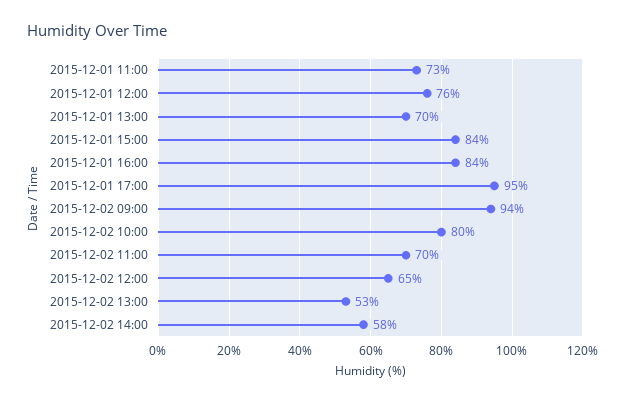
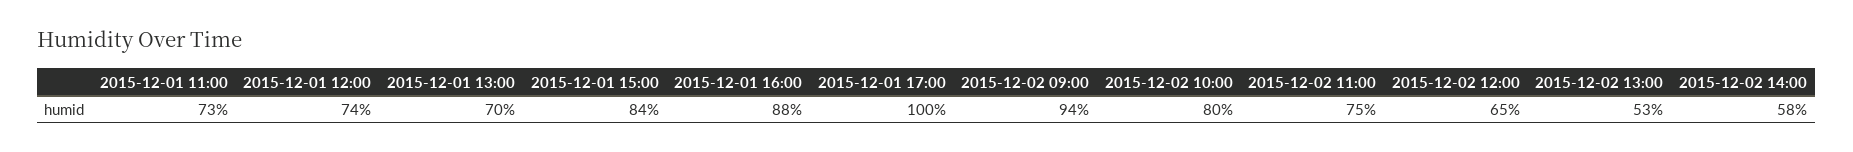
2015-12-01 12:00: 76 -> 74
2015-12-01 16:00: 84 -> 88
2015-12-01 17:00: 95 -> 100
2015-12-02 11:00: 70 -> 75

